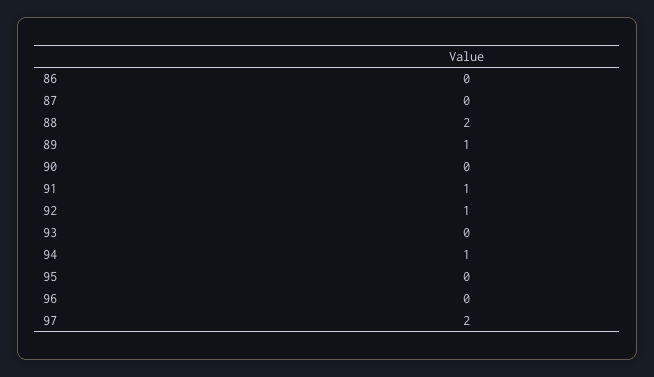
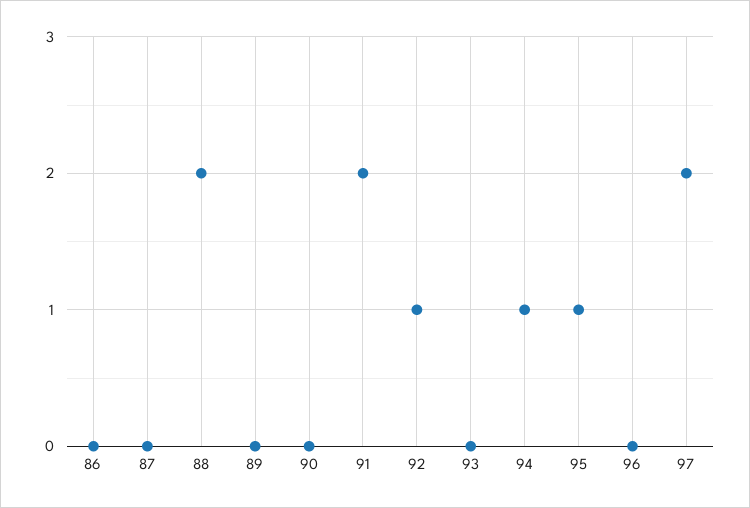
89: 1 -> 0
91: 1 -> 2
95: 0 -> 1

